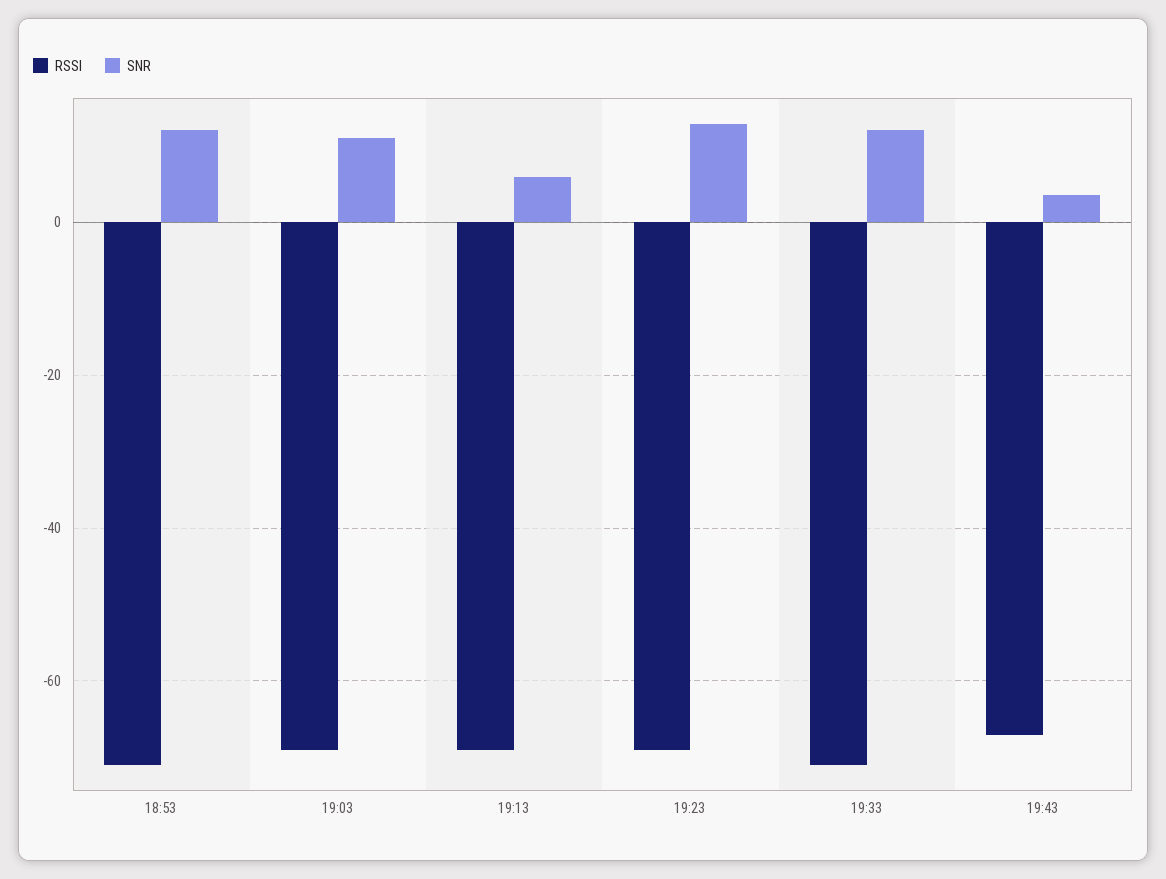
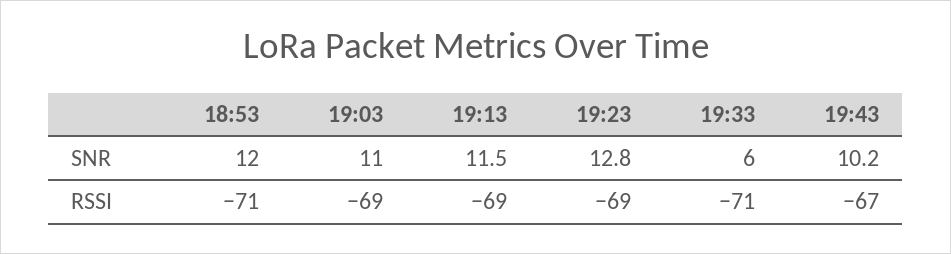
SNR, 19:13: 6 -> 11.5
SNR, 19:33: 12 -> 6
SNR, 19:43: 4 -> 10.2

